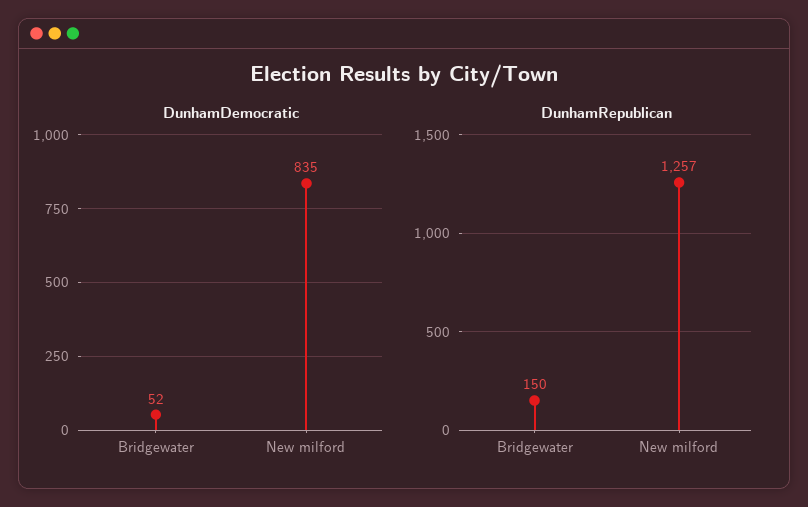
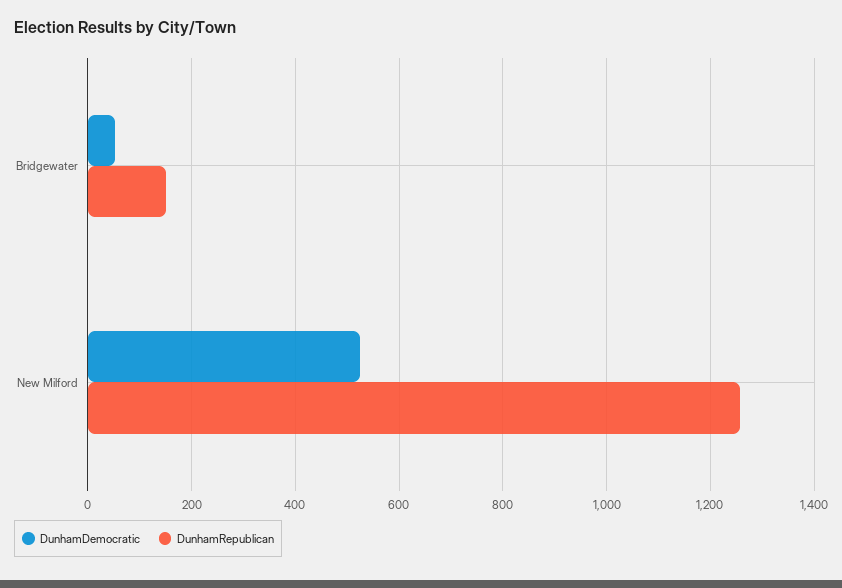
DunhamDemocratic, New milford: 835 -> 520

